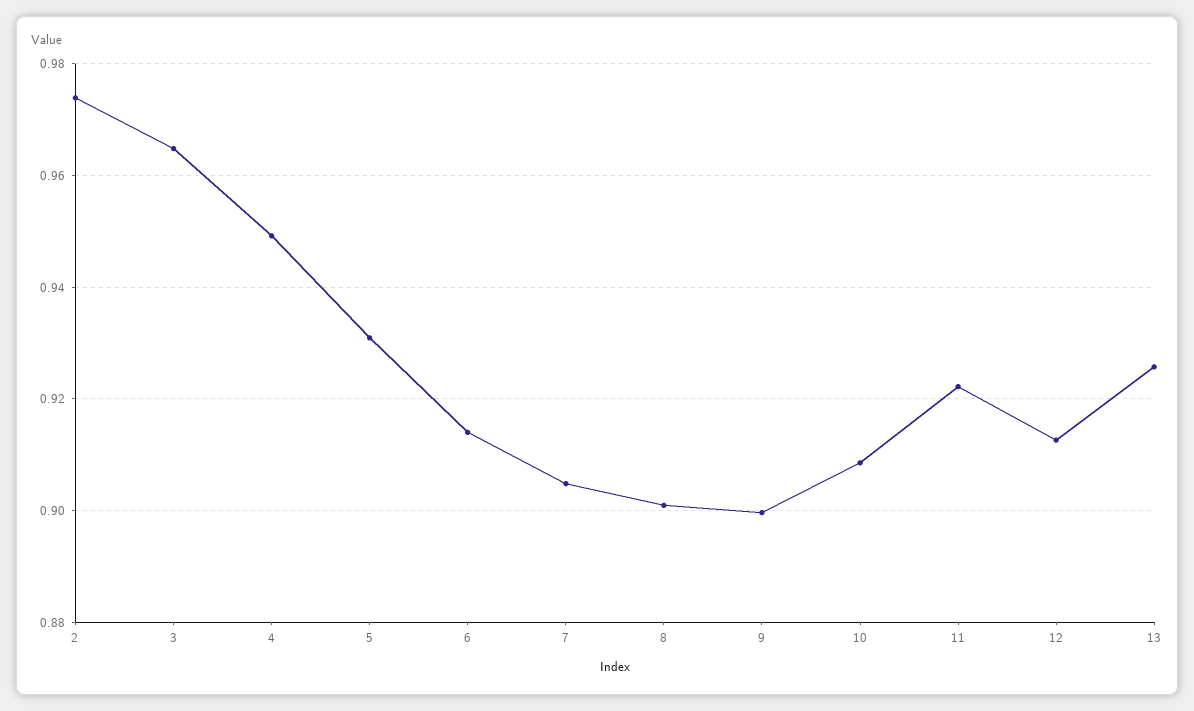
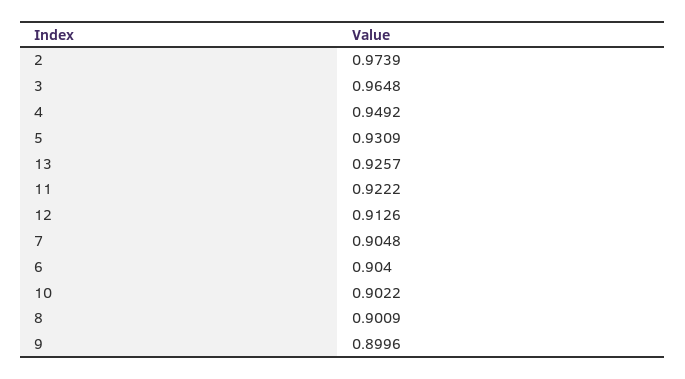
6: 0.914 -> 0.904
10: 0.908 -> 0.9022

